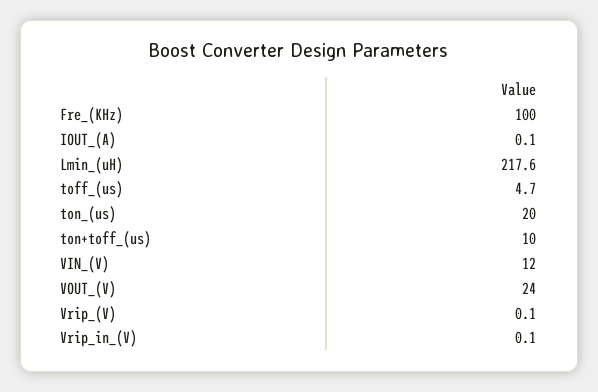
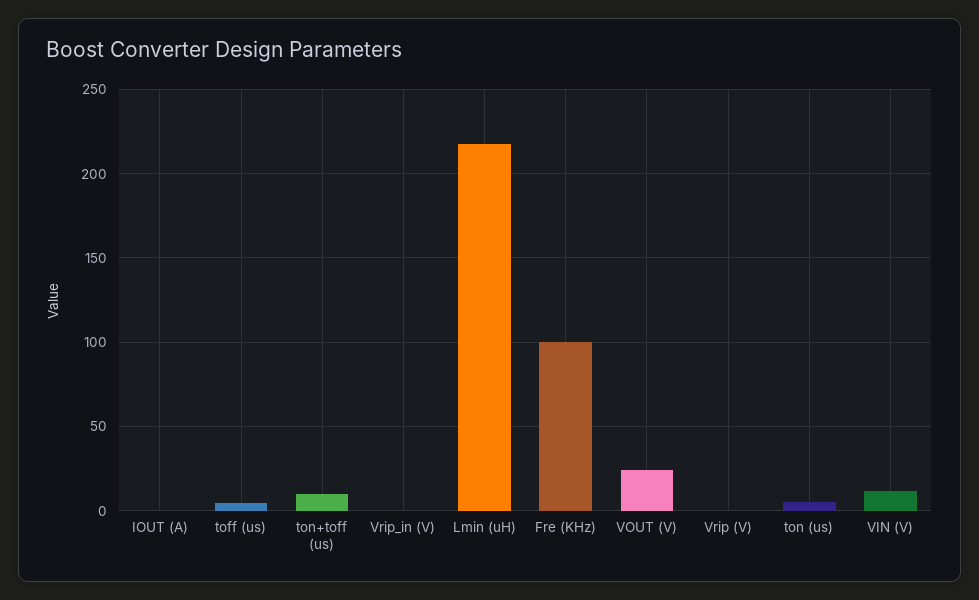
ton_(us): 20 -> 5

